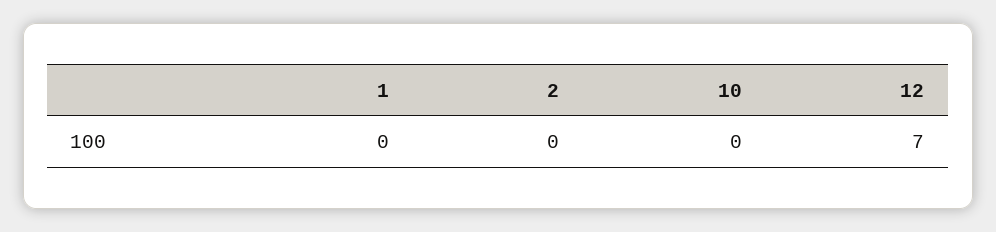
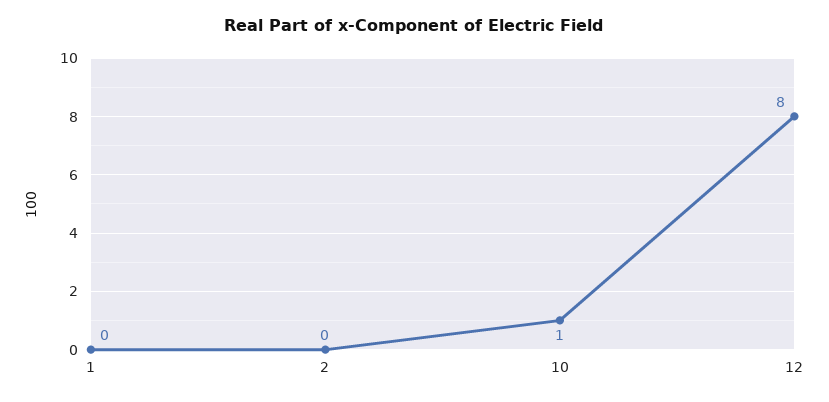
10: 0 -> 1
12: 7 -> 8

